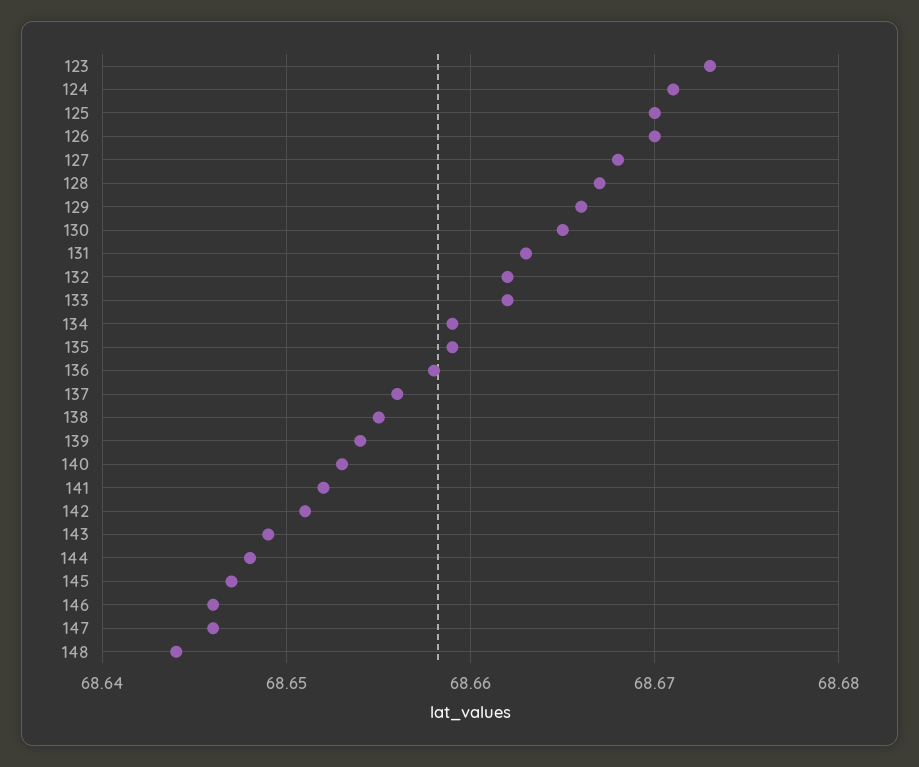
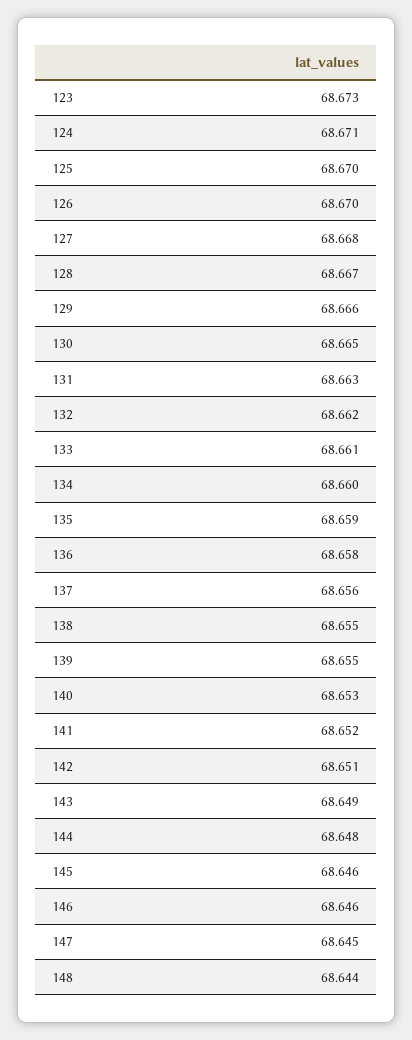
133: 68.662 -> 68.661
134: 68.659 -> 68.66
139: 68.654 -> 68.655
145: 68.647 -> 68.646
147: 68.646 -> 68.645

